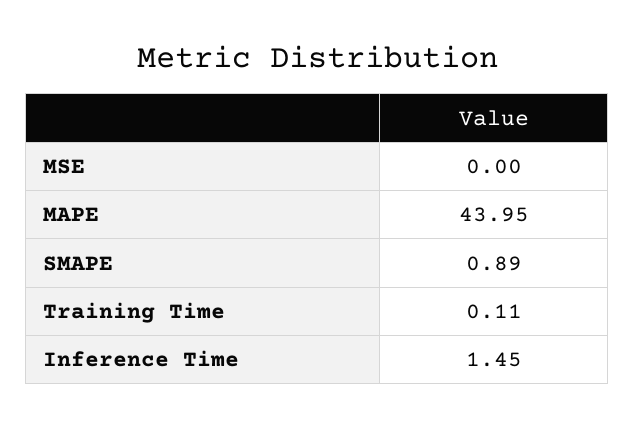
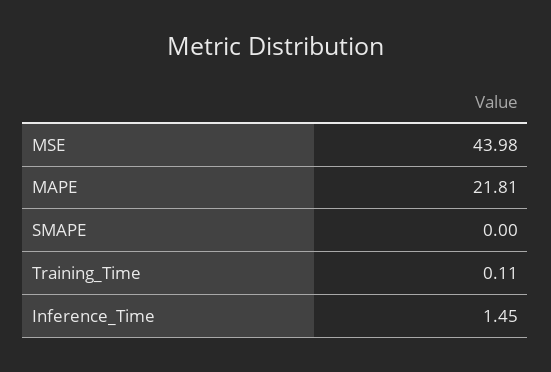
MSE: 0 -> 43.98
MAPE: 43.95 -> 21.81
SMAPE: 0.89 -> 0

